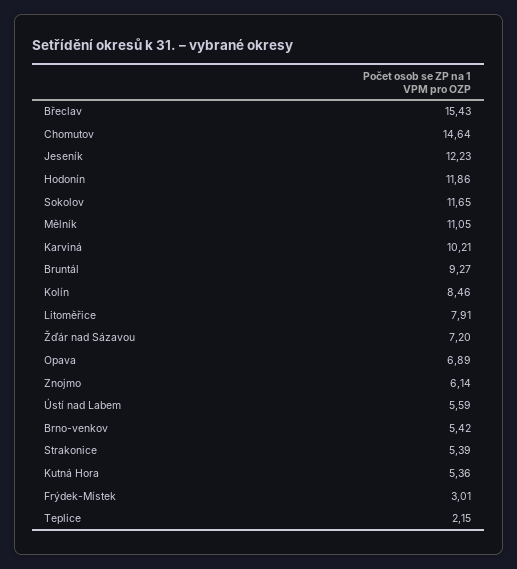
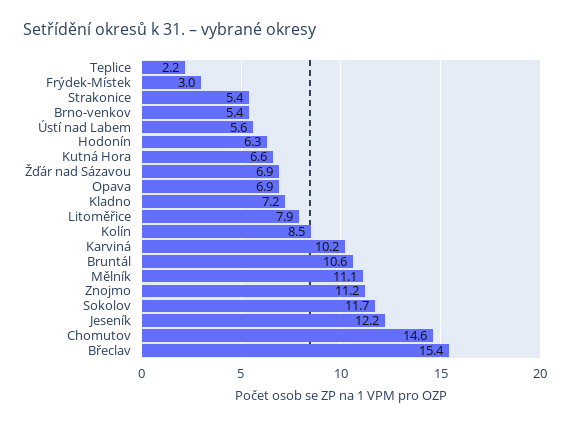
Hodonín: 11.86 -> 6.3
Bruntál: 9.27 -> 10.6
Žďár nad Sázavou: 7.2 -> 6.9
Znojmo: 6.14 -> 11.2
Kutná Hora: 5.36 -> 6.6
Kladno: none -> 7.2

